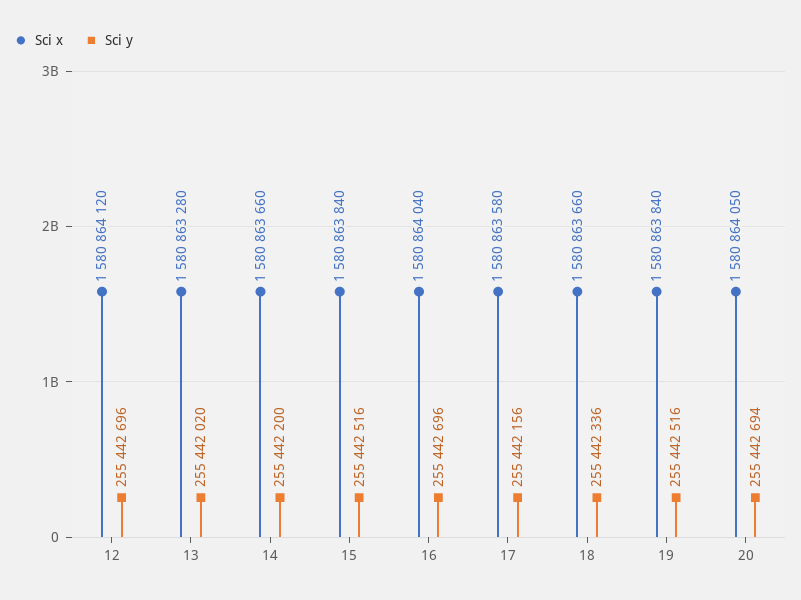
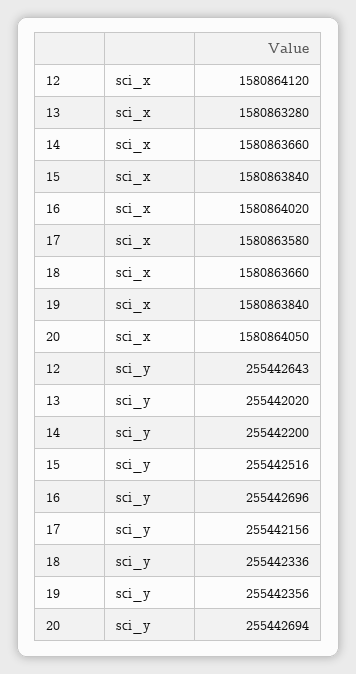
Sci y, 12: 255442696 -> 255442643
Sci x, 16: 1580864040 -> 1580864020
Sci y, 19: 255442516 -> 255442356

